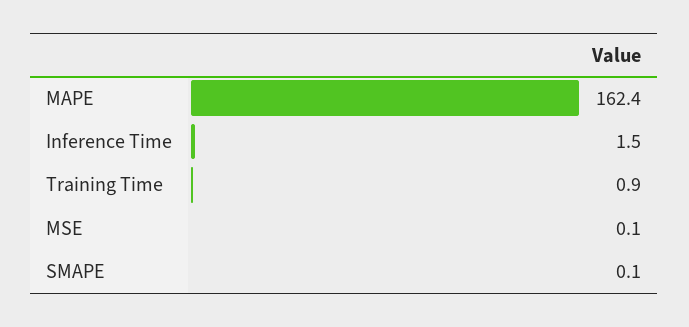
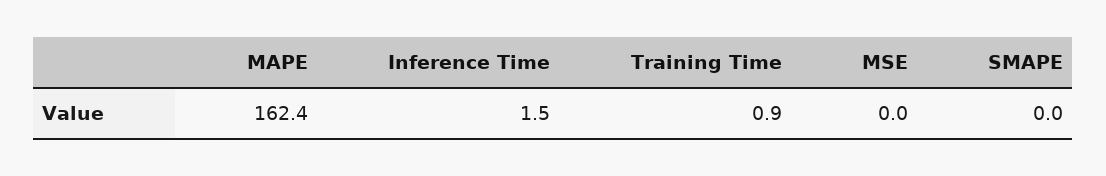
MSE: 0.1 -> 0
SMAPE: 0.1 -> 0

